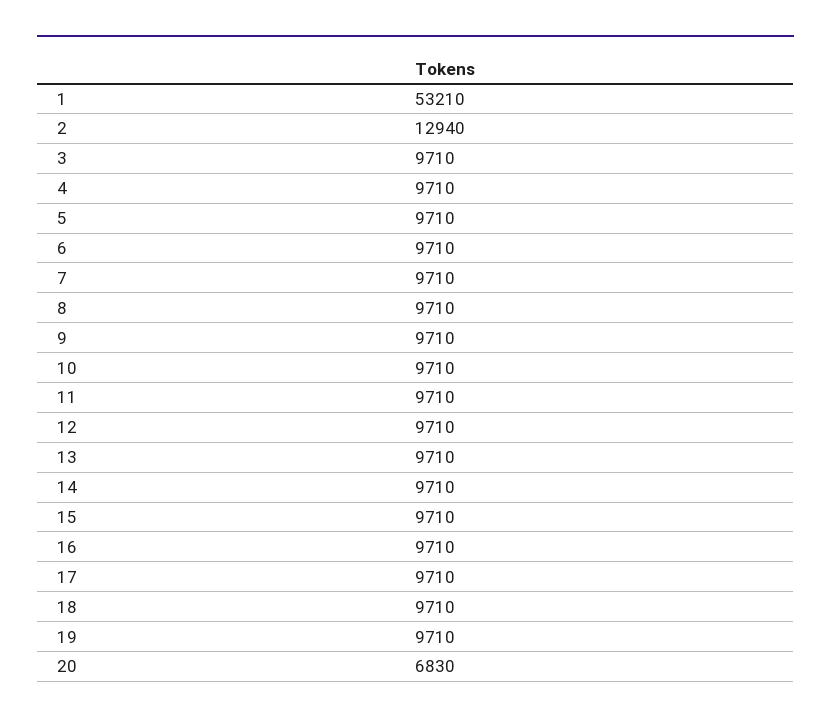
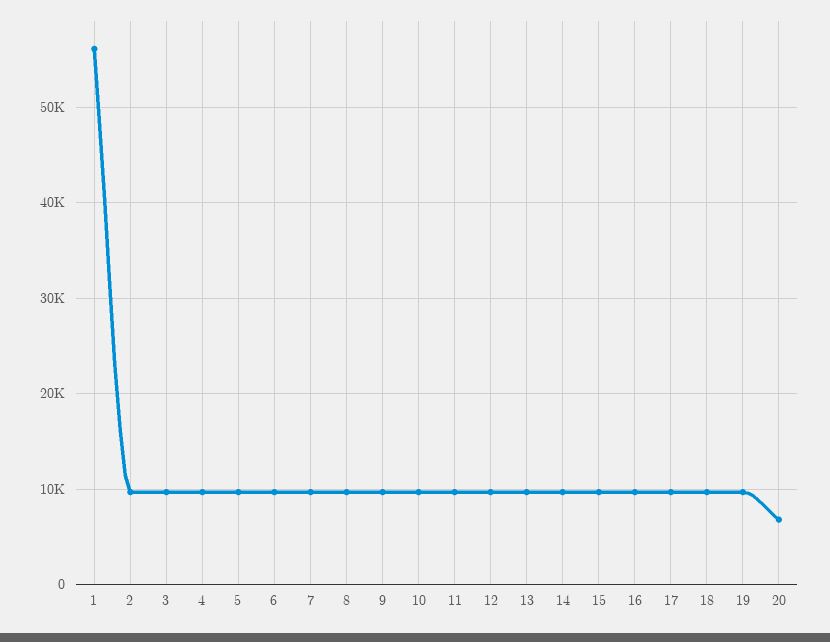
1: 53210 -> 56000
2: 12940 -> 10000

